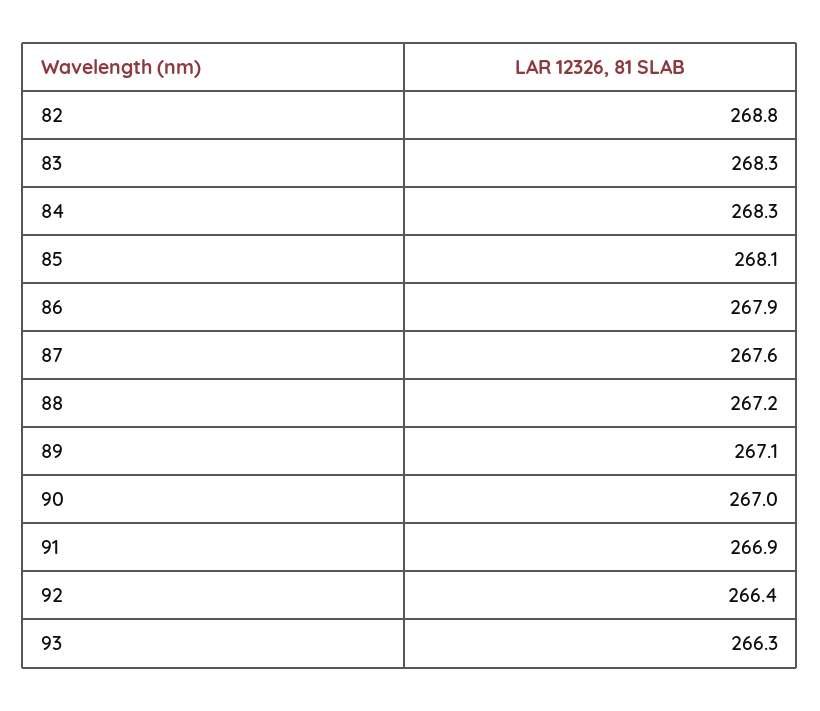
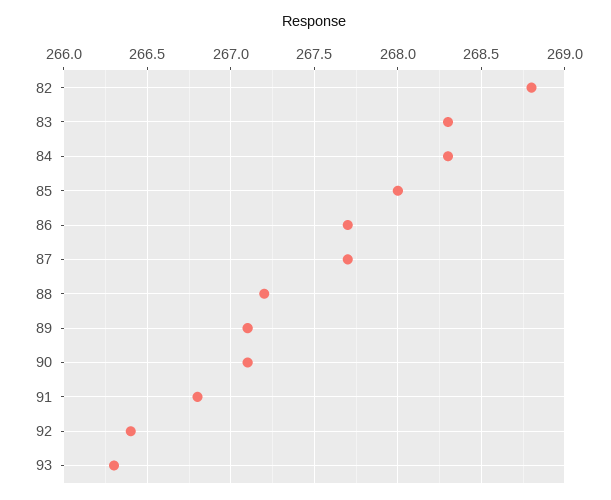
85: 268.1 -> 268
86: 267.9 -> 267.7
87: 267.6 -> 267.7
90: 267 -> 267.1
91: 266.9 -> 266.8

